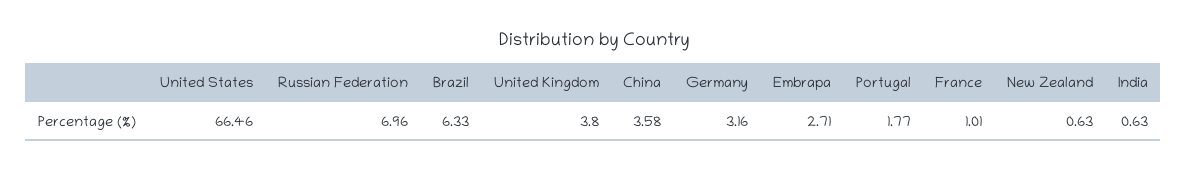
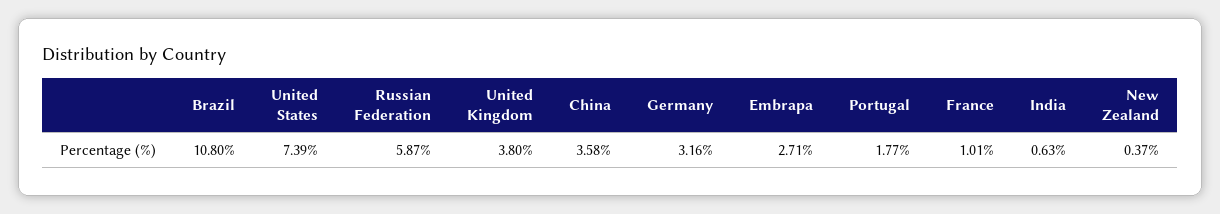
United States: 66.46 -> 7.39
Russian Federation: 6.96 -> 5.87
Brazil: 6.33 -> 10.8
New Zealand: 0.63 -> 0.37

